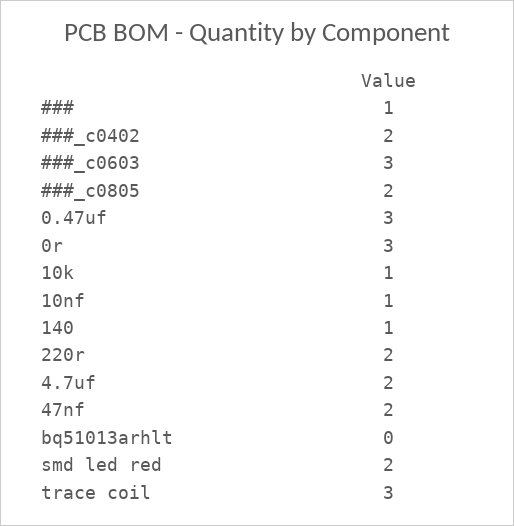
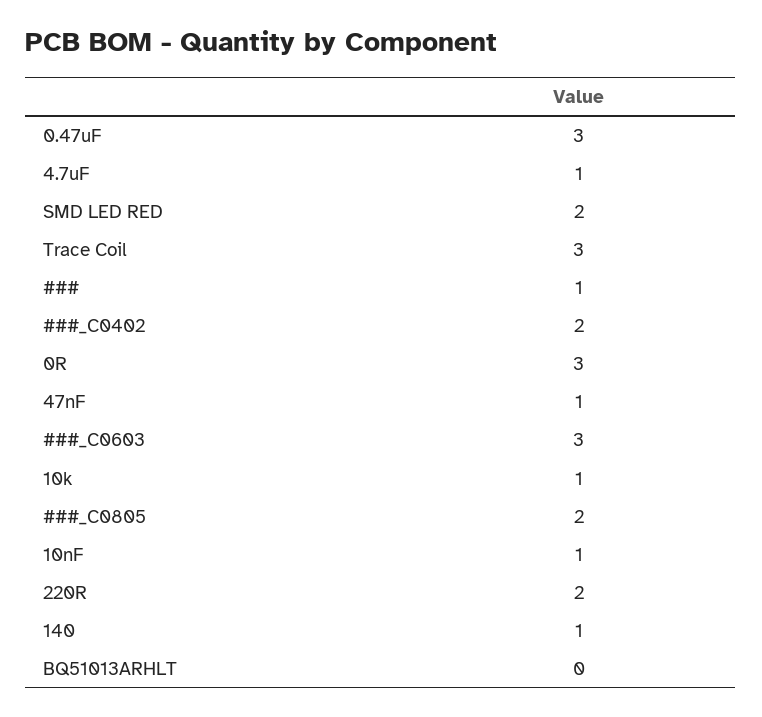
4.7uf: 2 -> 1
47nf: 2 -> 1

